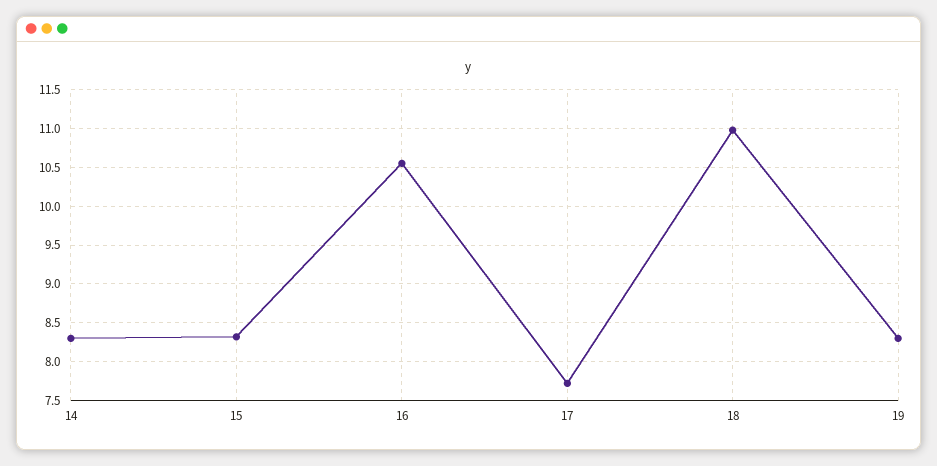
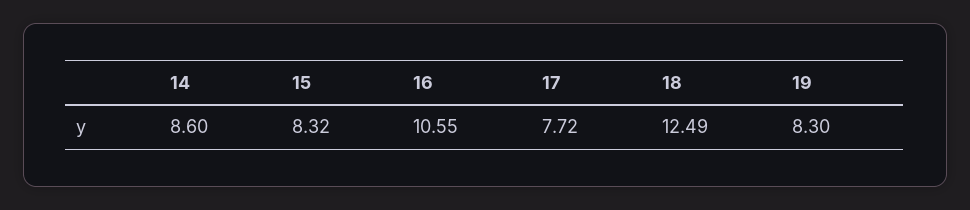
14: 8.3 -> 8.6
18: 11 -> 12.49

